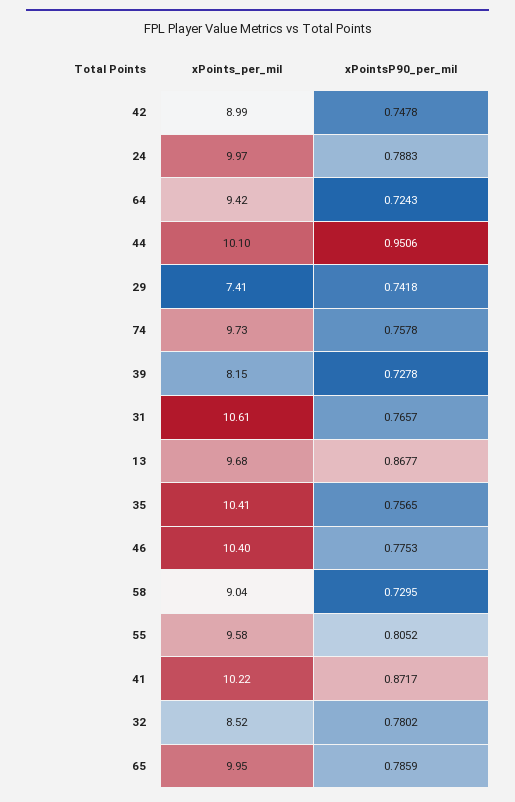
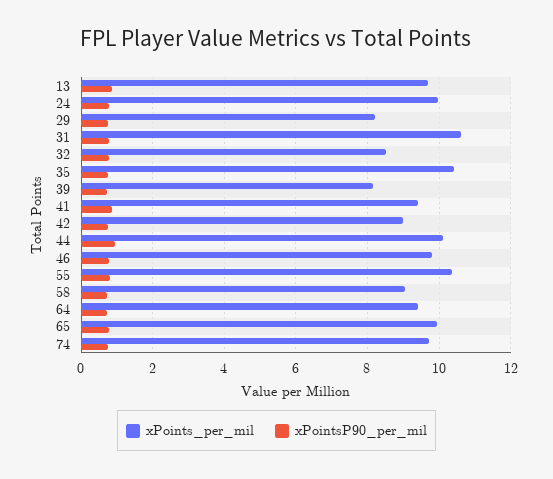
xPoints_per_mil, 29: 7.41 -> 8.2
xPoints_per_mil, 46: 10.4 -> 9.8
xPoints_per_mil, 55: 9.58 -> 10.4
xPoints_per_mil, 41: 10.22 -> 9.4

